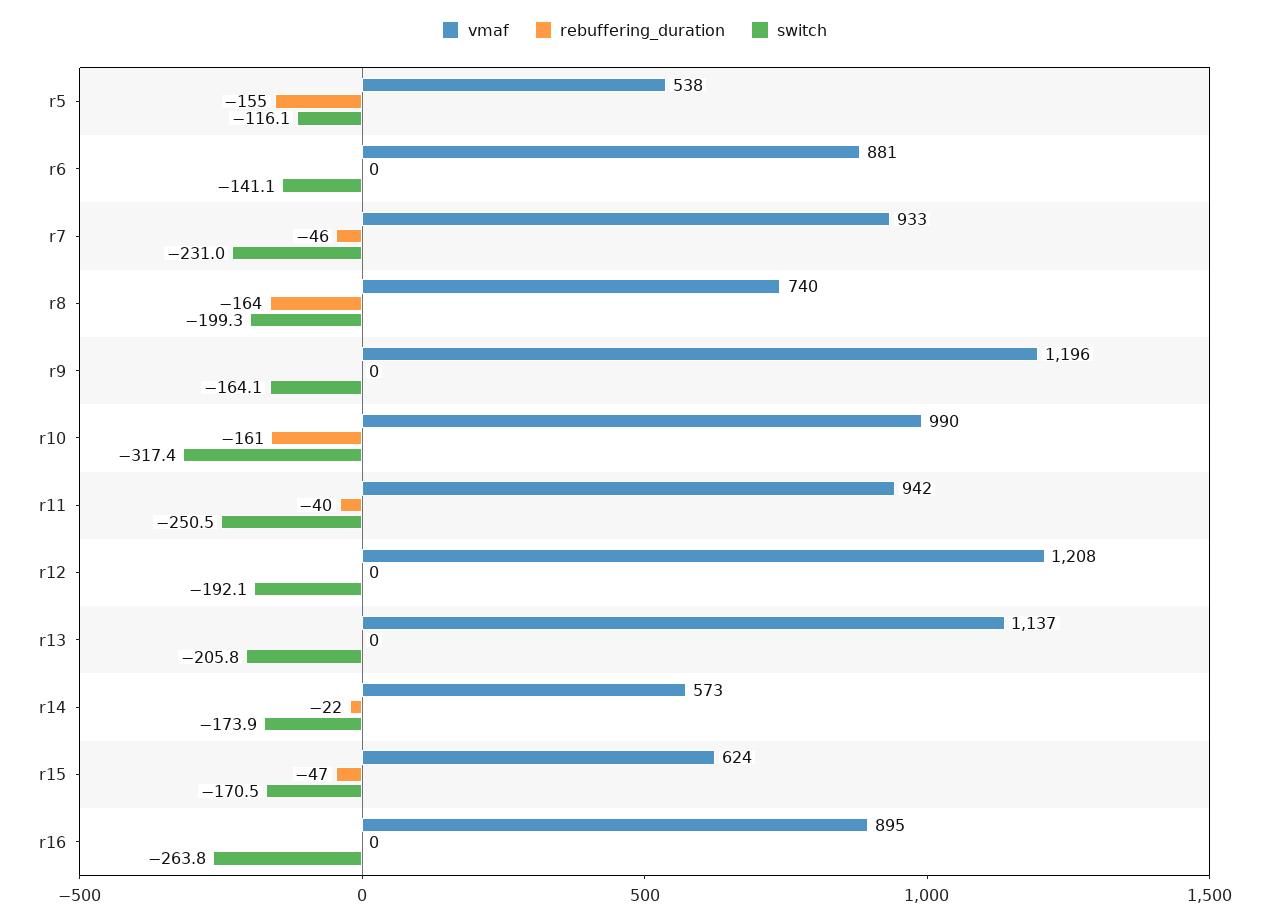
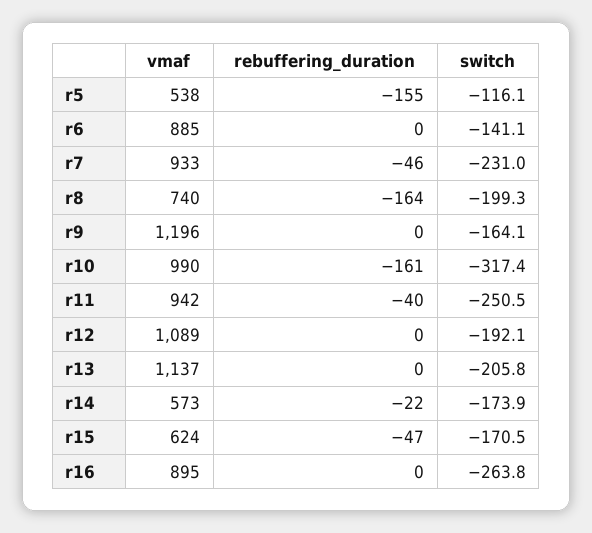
vmaf, r6: 881 -> 885
vmaf, r12: 1208 -> 1089

